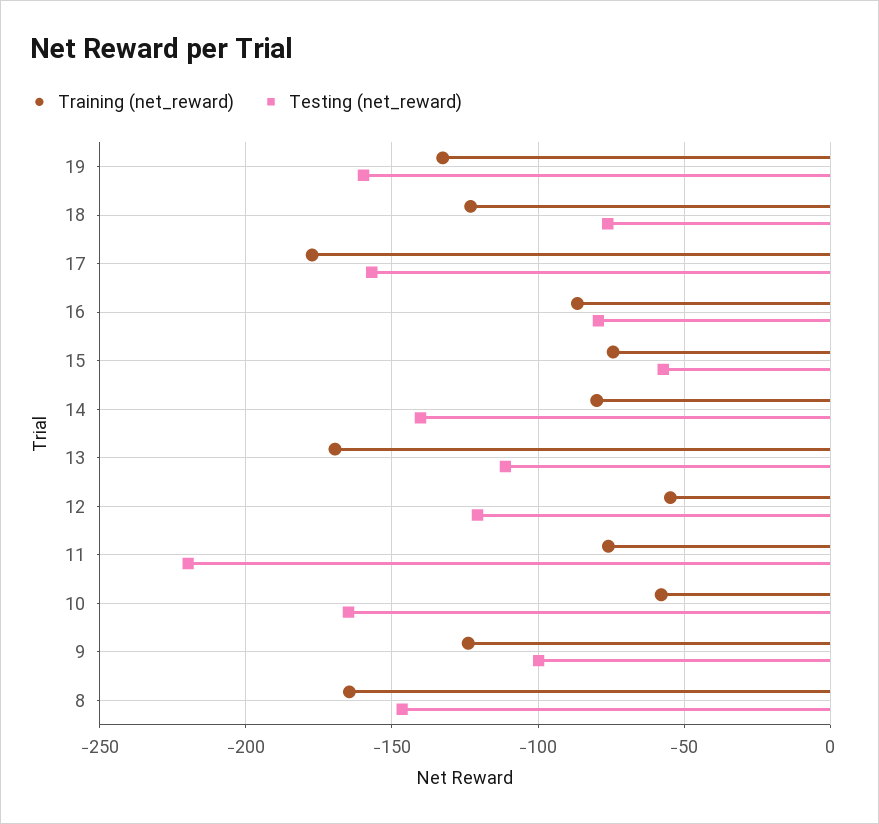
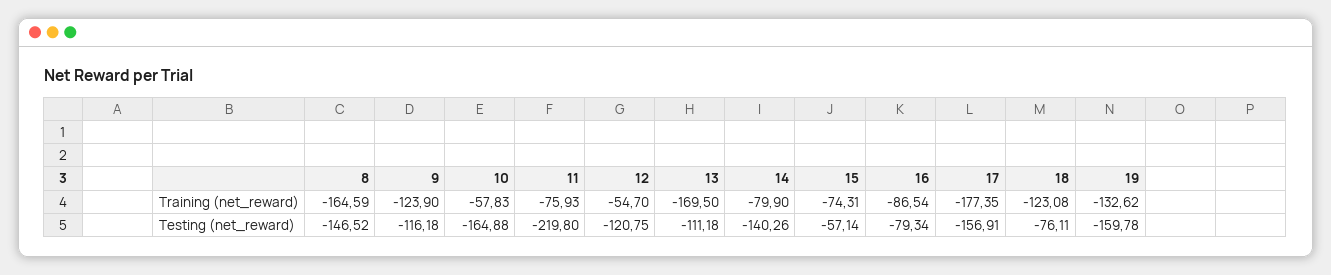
Testing (net_reward), 9: -100 -> -116.18

